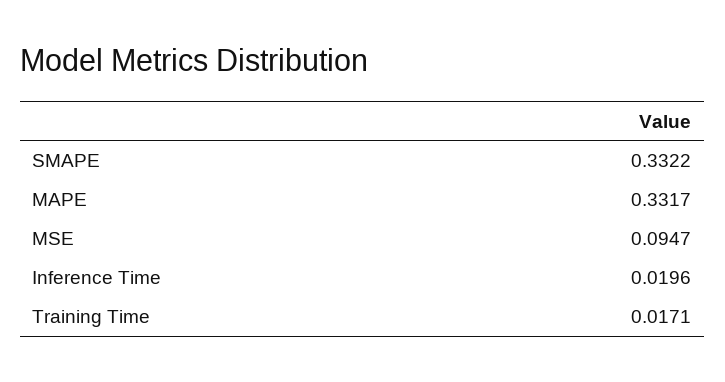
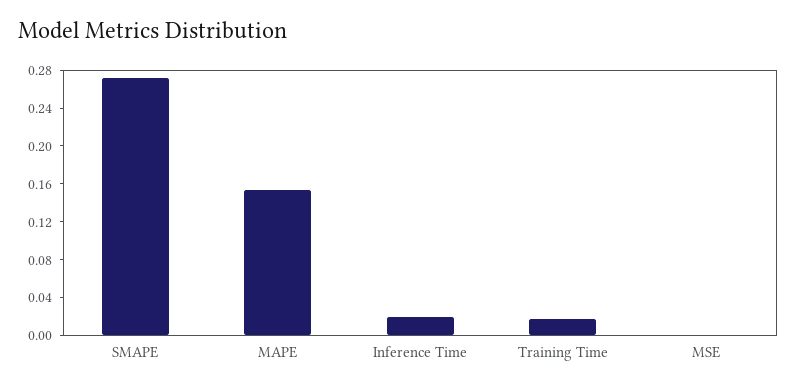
SMAPE: 0.3322 -> 0.27
MAPE: 0.3317 -> 0.15
MSE: 0.0947 -> 0

